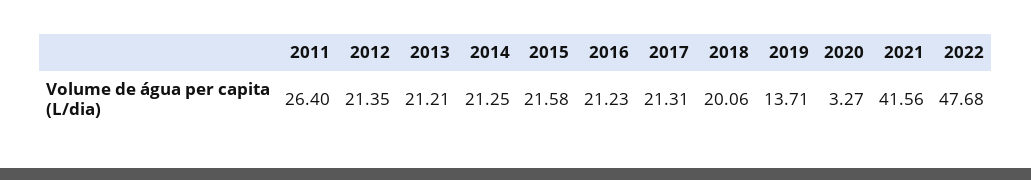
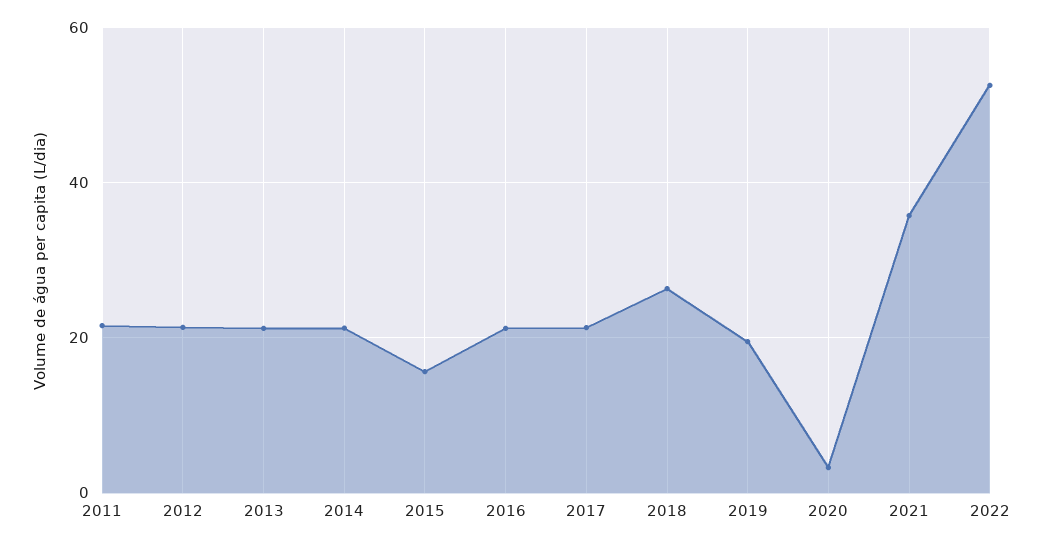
2011: 26.4 -> 22
2015: 21.58 -> 16
2018: 20.06 -> 26
2019: 13.71 -> 20
2021: 41.56 -> 36
2022: 47.68 -> 52

